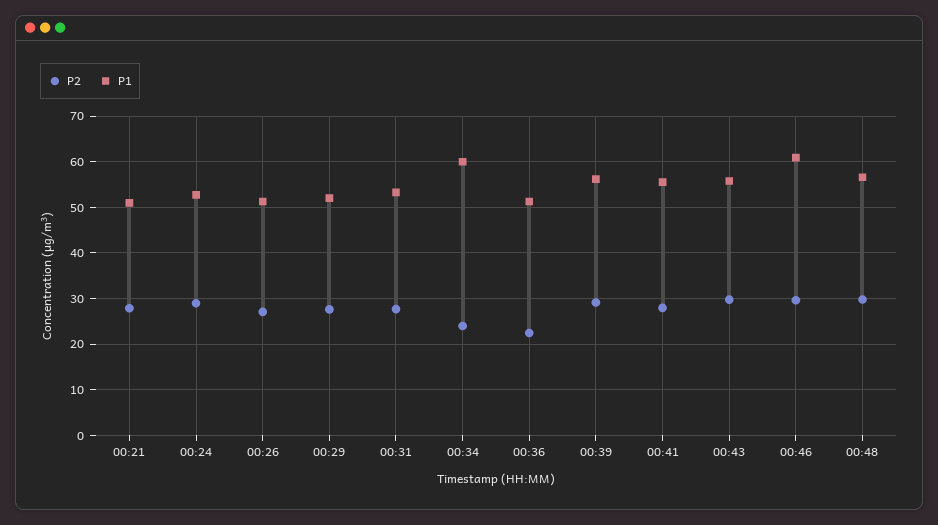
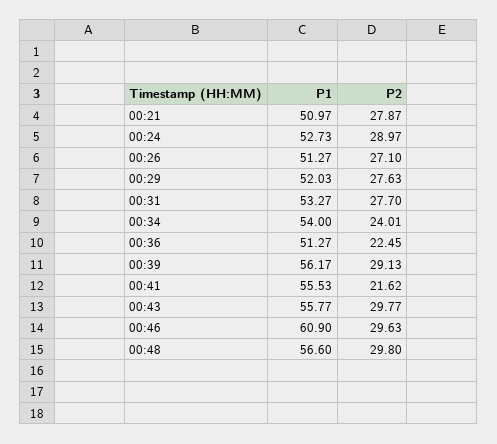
P1, 00:34: 60 -> 54
P2, 00:41: 28 -> 21.62

